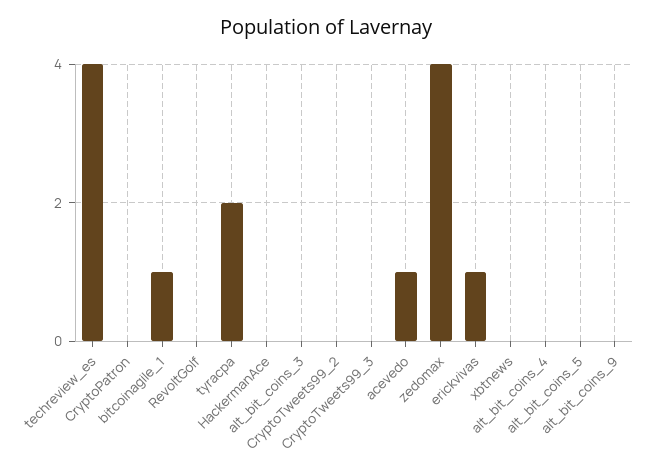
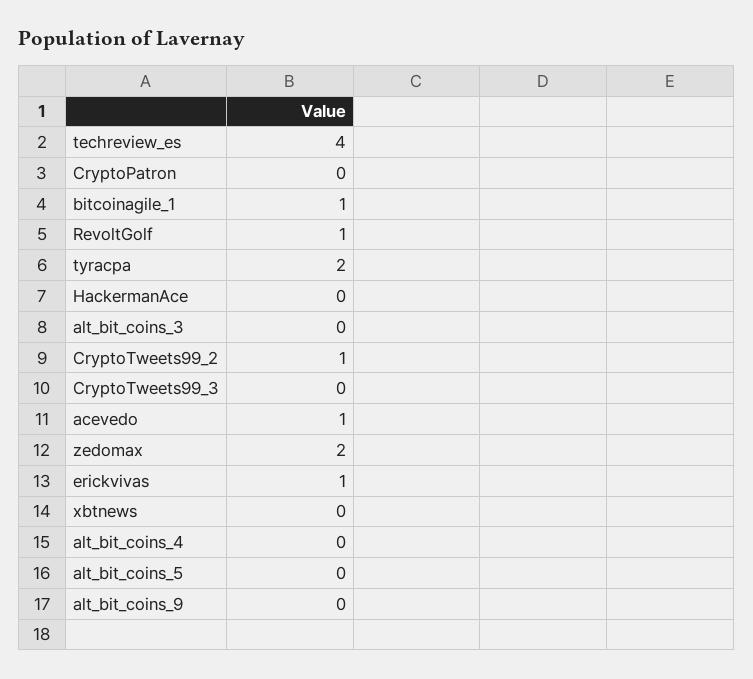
RevoltGolf: 0 -> 1
CryptoTweets99_2: 0 -> 1
zedomax: 4 -> 2

